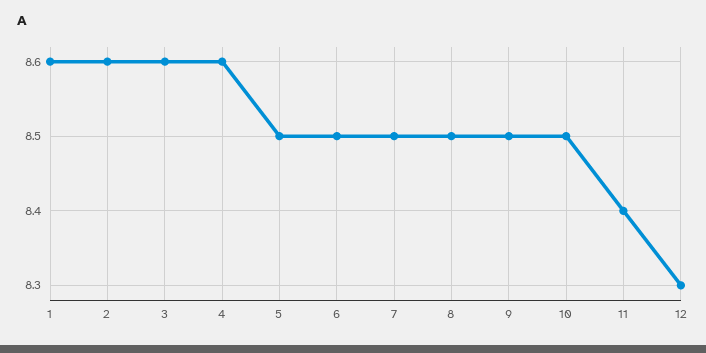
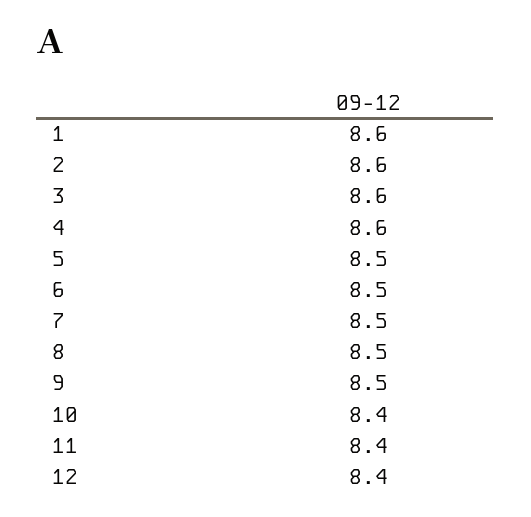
10: 8.5 -> 8.4
12: 8.3 -> 8.4

